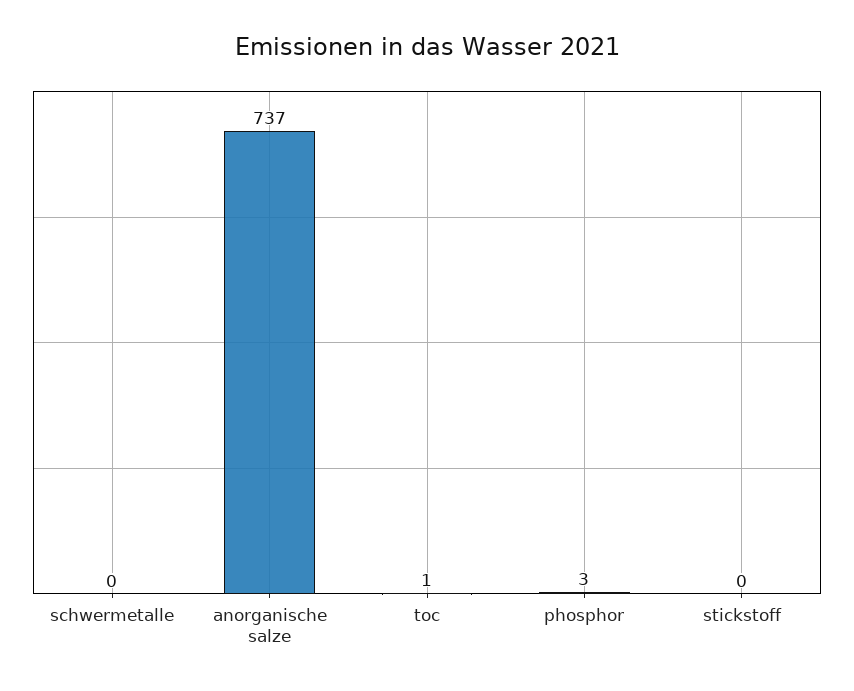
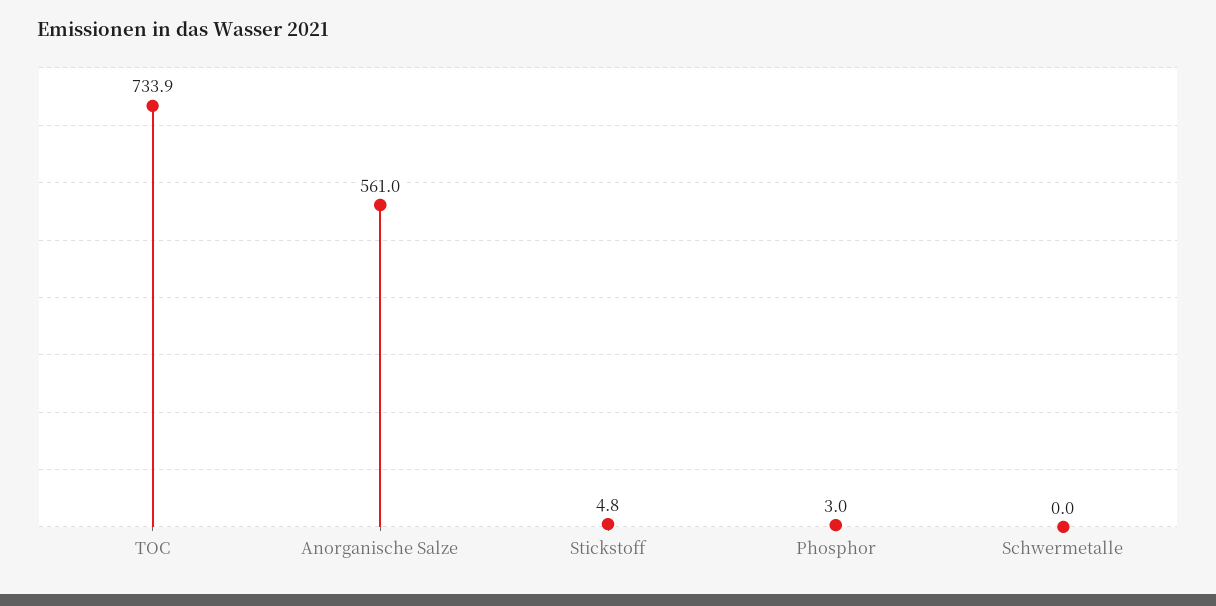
anorganische salze: 737 -> 561
toc: 1 -> 733.9
stickstoff: 0 -> 4.8

